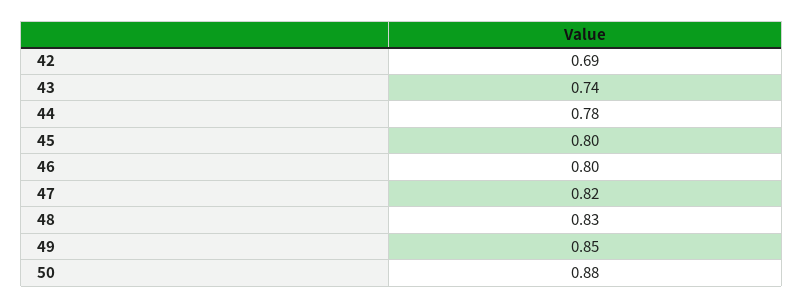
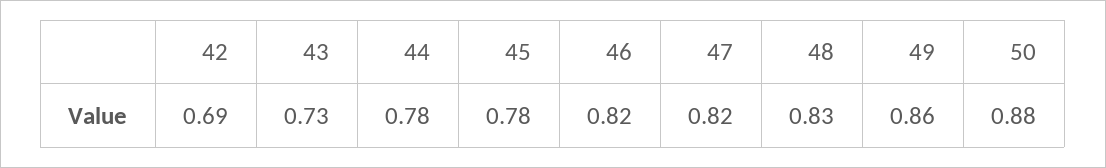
43: 0.74 -> 0.73
45: 0.8 -> 0.78
46: 0.8 -> 0.82
49: 0.85 -> 0.86

